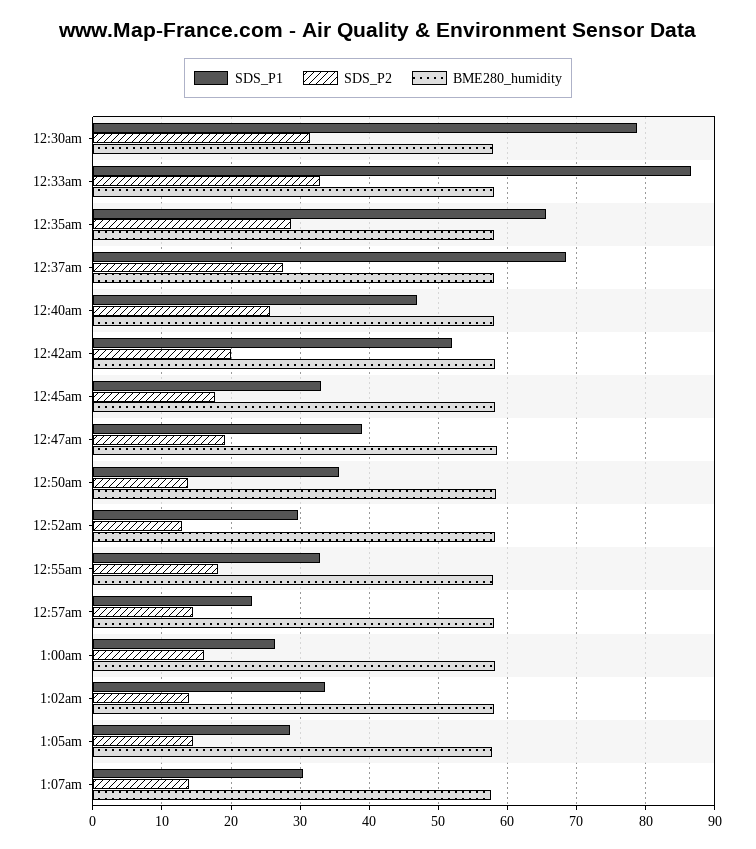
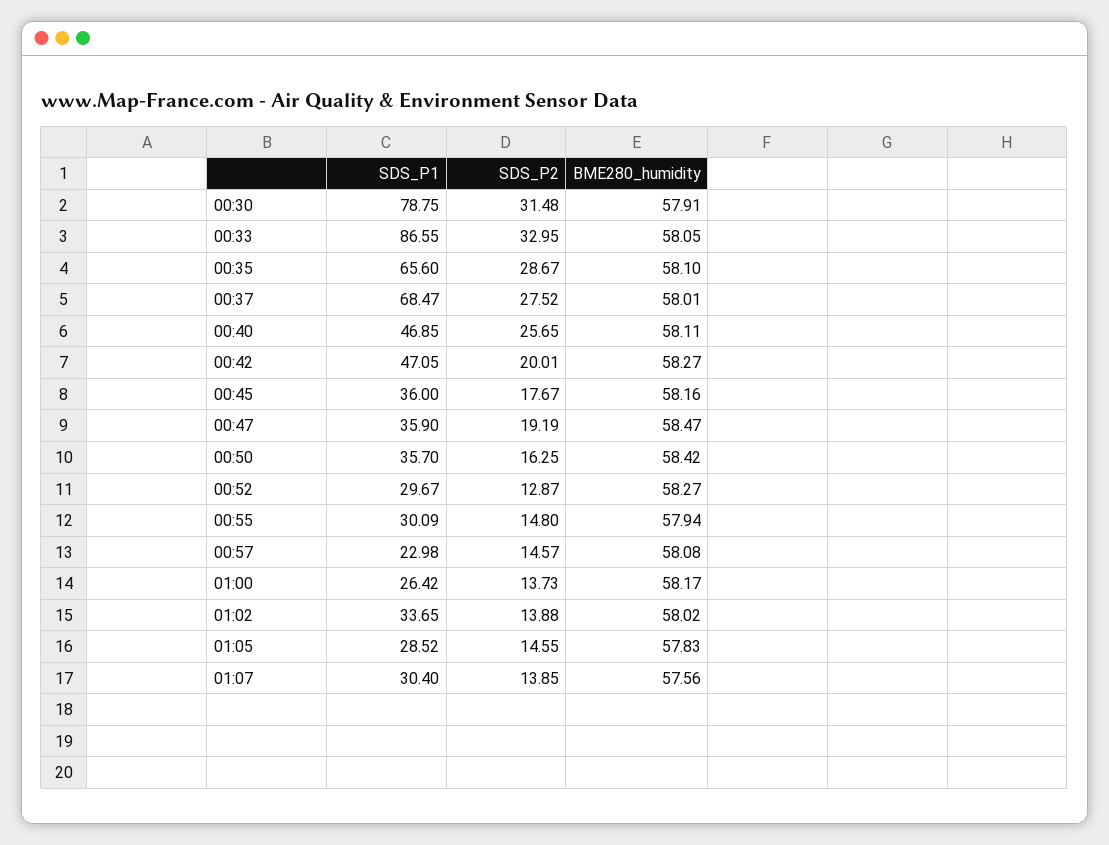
SDS_P1, 12:42am: 52 -> 47.05
SDS_P1, 12:45am: 33 -> 36
SDS_P1, 12:47am: 39 -> 35.9
SDS_P2, 12:50am: 14 -> 16.25
SDS_P1, 12:55am: 33 -> 30.09
SDS_P2, 12:55am: 18 -> 14.8
SDS_P2, 1:00am: 16 -> 13.73

